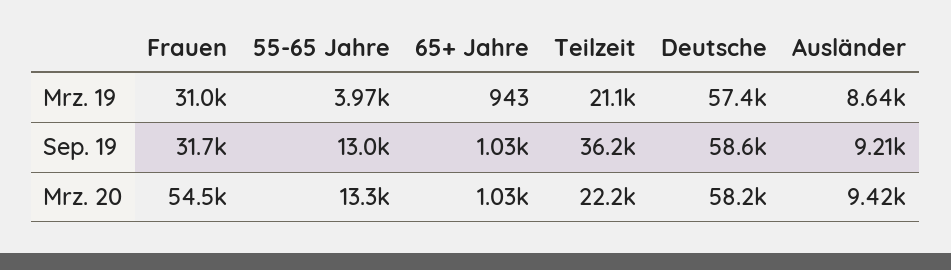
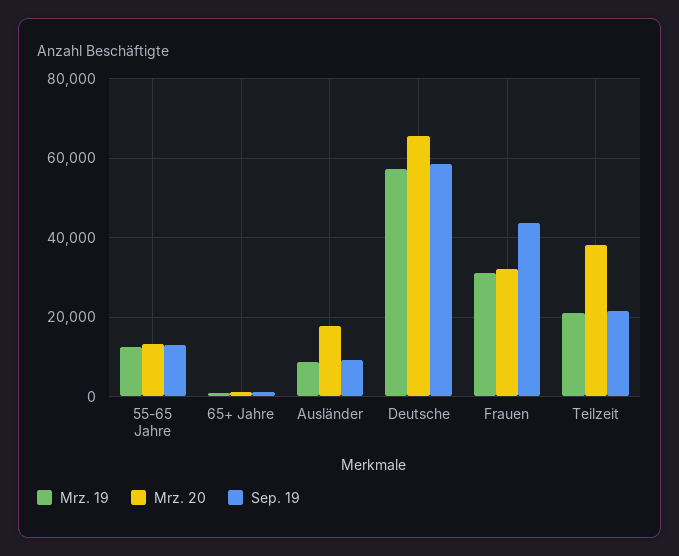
Mrz. 19, 55-65 Jahre: 3970 -> 12000
Sep. 19, Frauen: 31700 -> 44000
Sep. 19, Teilzeit: 36200 -> 22000
Mrz. 20, Frauen: 54500 -> 32000
Mrz. 20, Teilzeit: 22200 -> 38000
Mrz. 20, Deutsche: 58200 -> 66000
Mrz. 20, Ausländer: 9420 -> 18000

